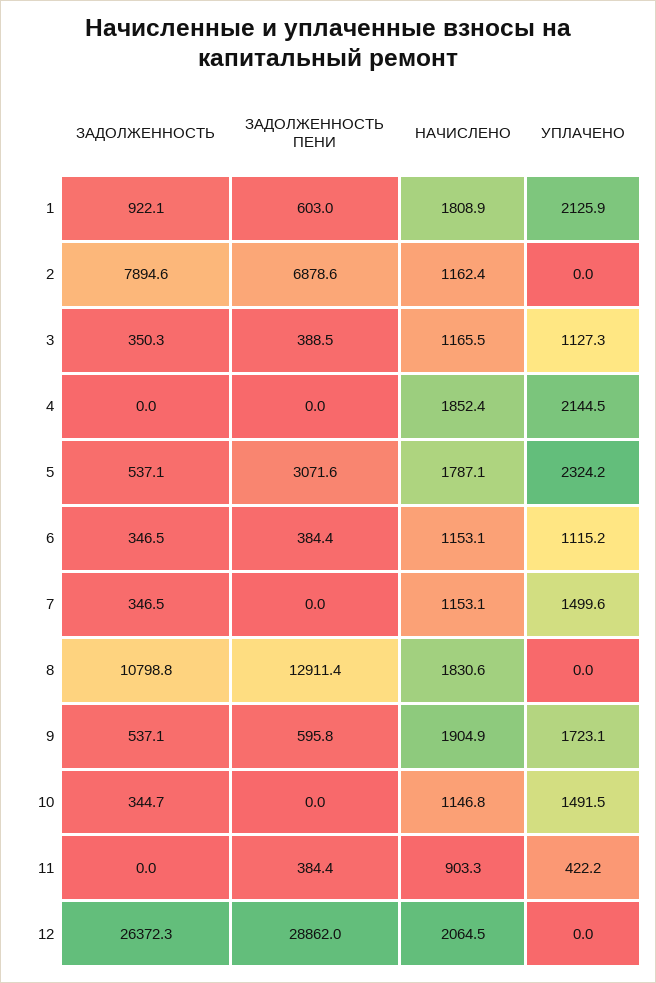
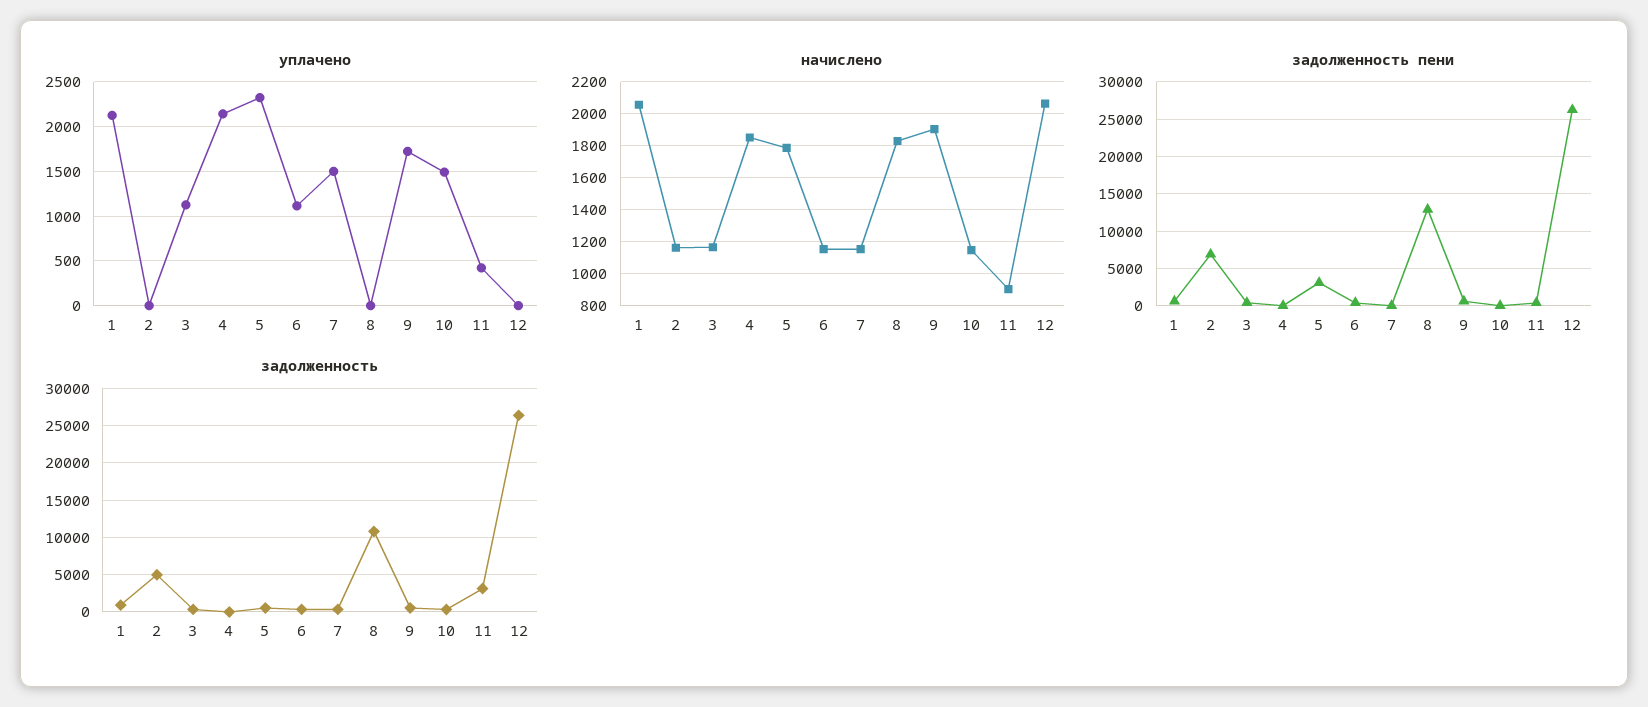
НАЧИСЛЕНО, 1: 1808.9 -> 2050
ЗАДОЛЖЕННОСТЬ, 2: 7894.6 -> 5000
ЗАДОЛЖЕННОСТЬ, 11: 0 -> 3000
ЗАДОЛЖЕННОСТЬ ПЕНИ, 12: 28862 -> 26000

